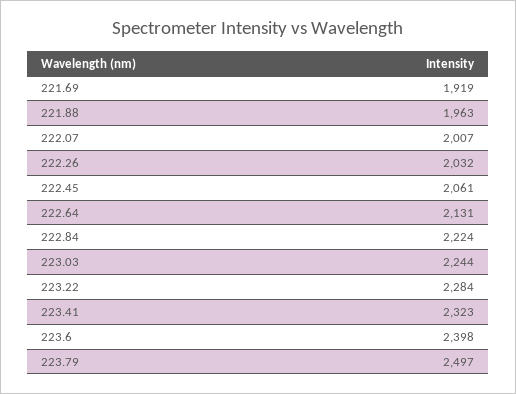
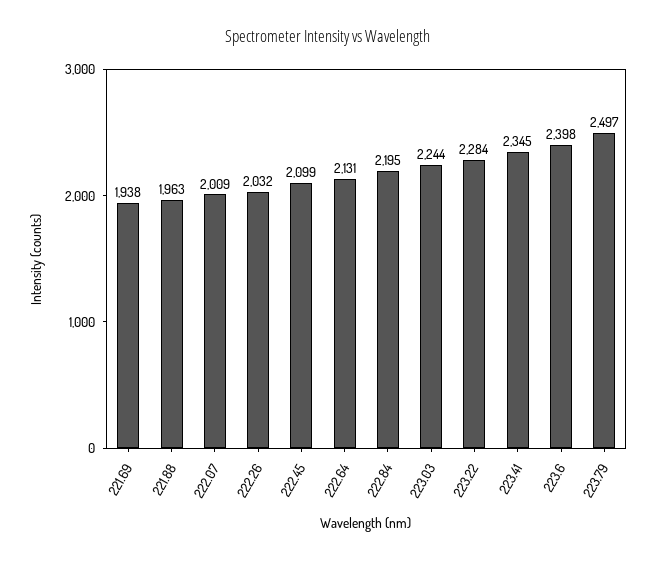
221.69: 1919 -> 1938
222.07: 2007 -> 2009
222.45: 2061 -> 2099
222.84: 2224 -> 2195
223.41: 2323 -> 2345

